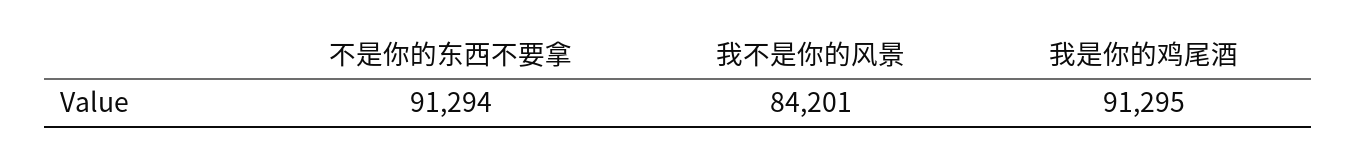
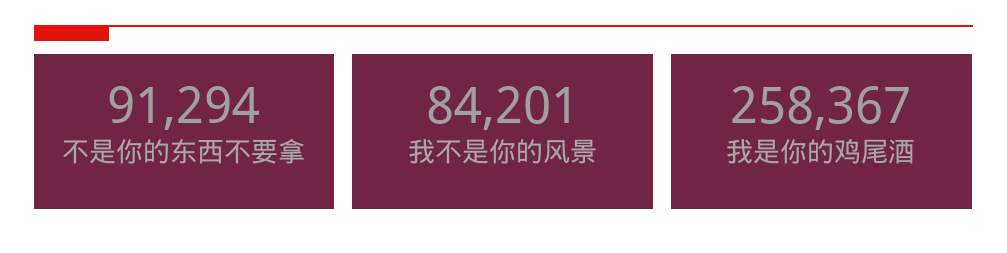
我是你的鸡尾酒: 91295 -> 258367

